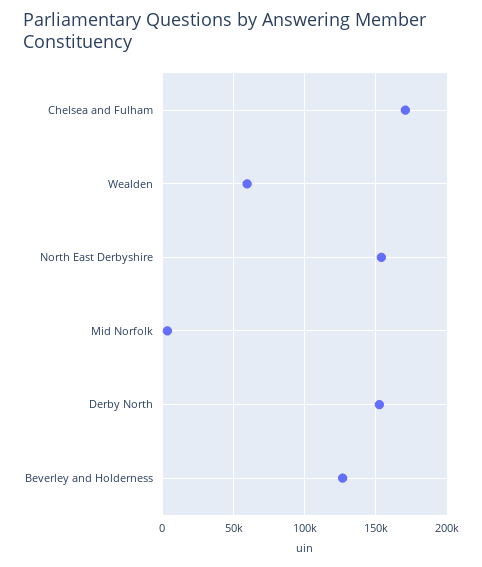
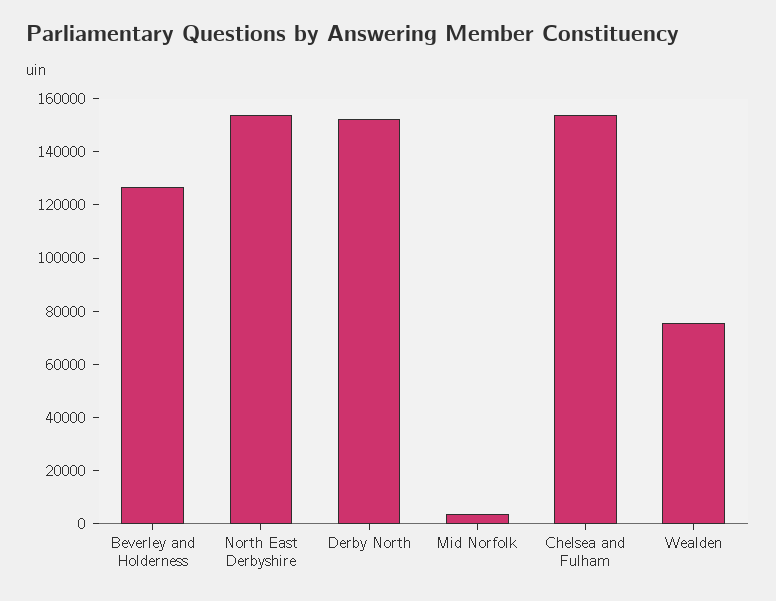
Chelsea and Fulham: 170000 -> 155000
Wealden: 60000 -> 75000

